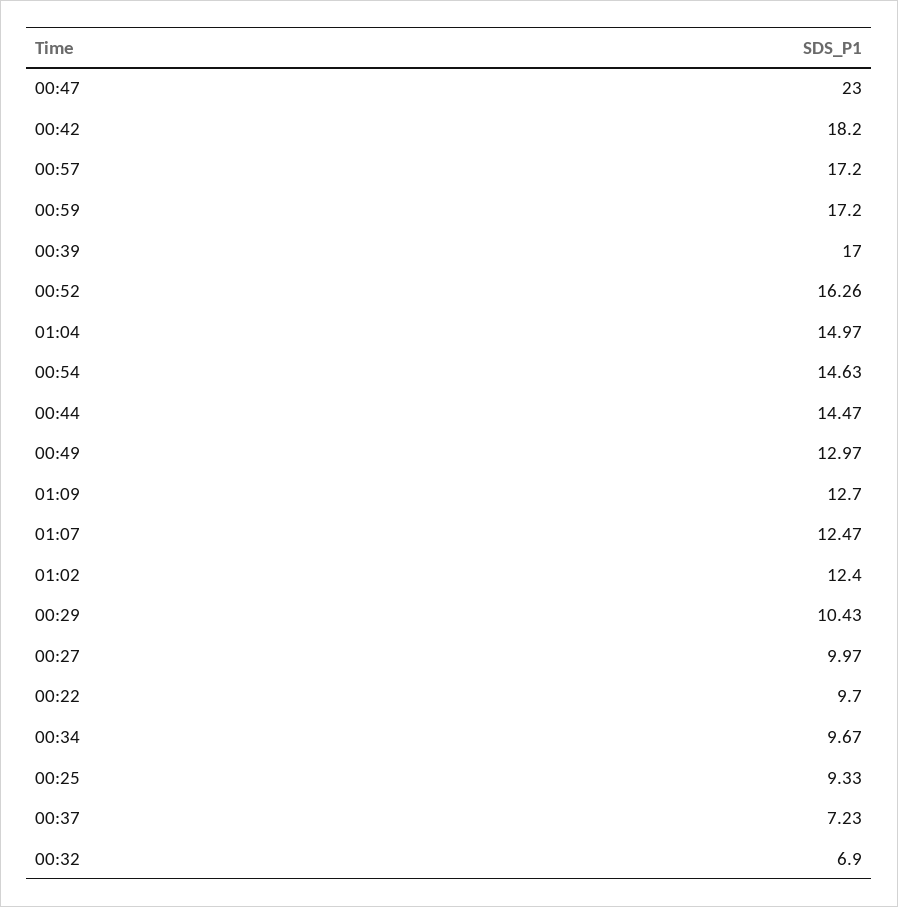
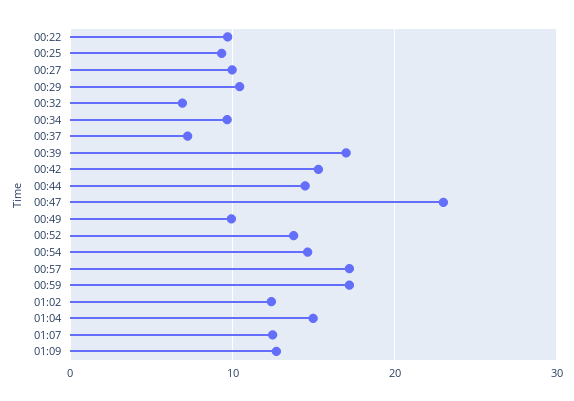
00:42: 18.2 -> 15
00:52: 16.26 -> 14
00:49: 12.97 -> 10

